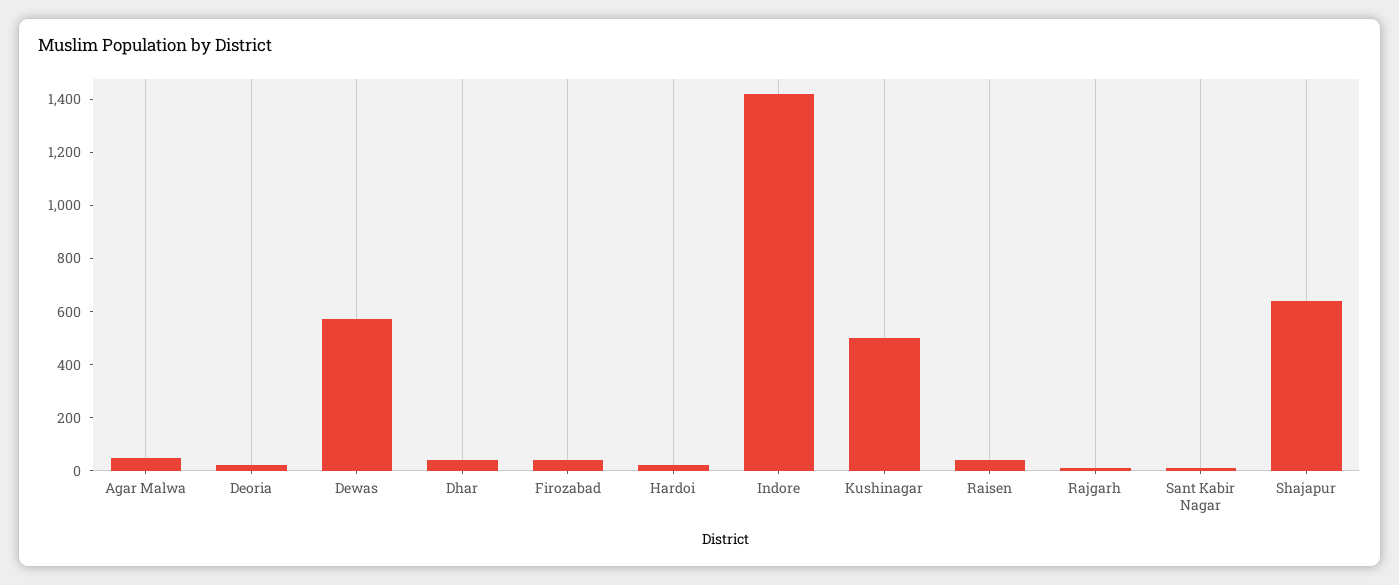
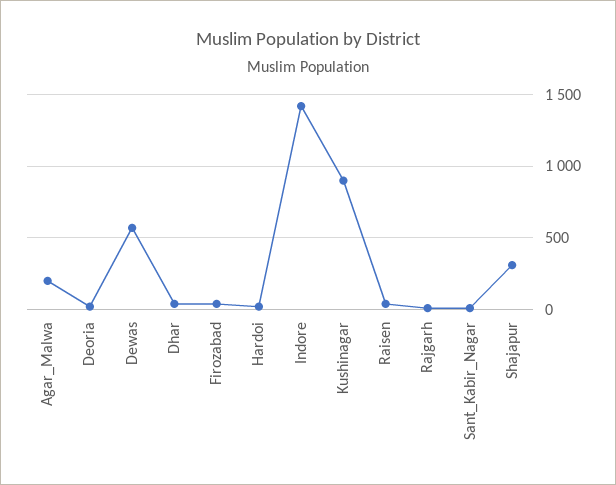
Agar Malwa: 50 -> 200
Kushinagar: 500 -> 900
Shajapur: 650 -> 300

